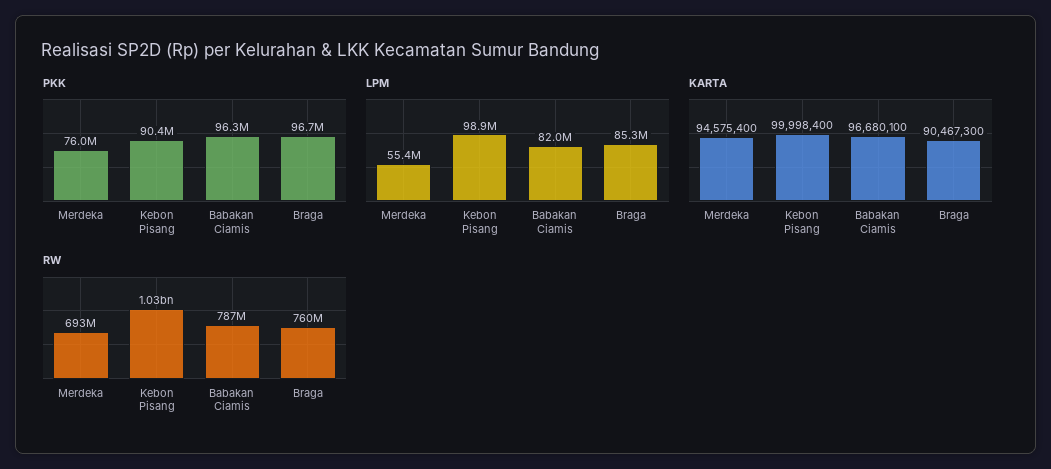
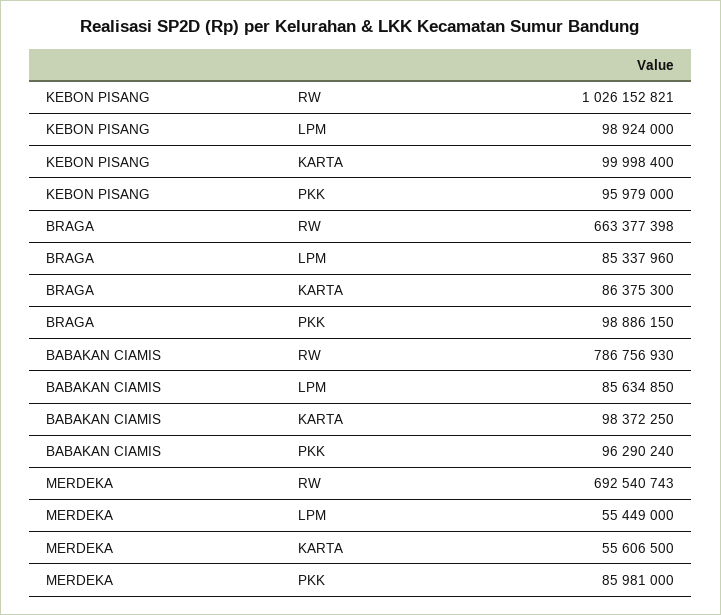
PKK, Merdeka: 76000000 -> 85981000
PKK, Kebon Pisang: 90400000 -> 95979000
PKK, Braga: 96700000 -> 98886150
LPM, Babakan Ciamis: 82000000 -> 85634850
KARTA, Merdeka: 94575400 -> 55606500
KARTA, Babakan Ciamis: 96680100 -> 98372250
KARTA, Braga: 90467300 -> 86375300
RW, Braga: 760000000 -> 663377398

